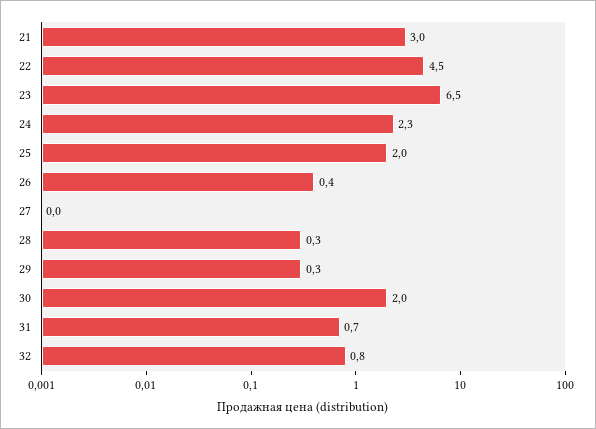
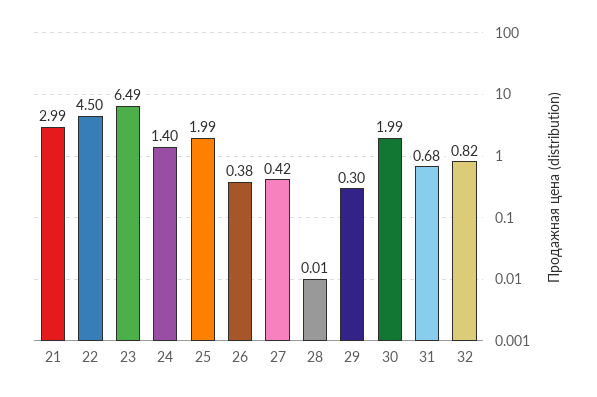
24: 2.3 -> 1.4
27: 0 -> 0.42
28: 0.3 -> 0.01

